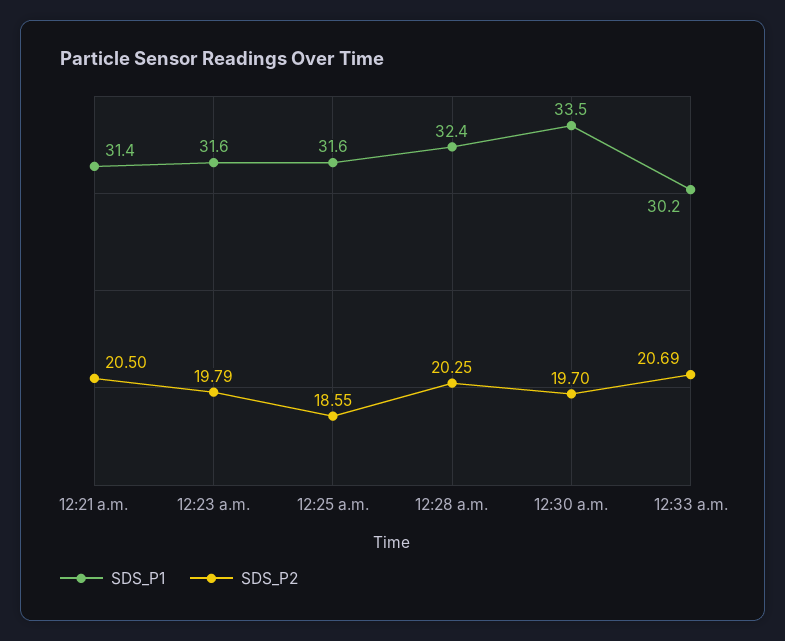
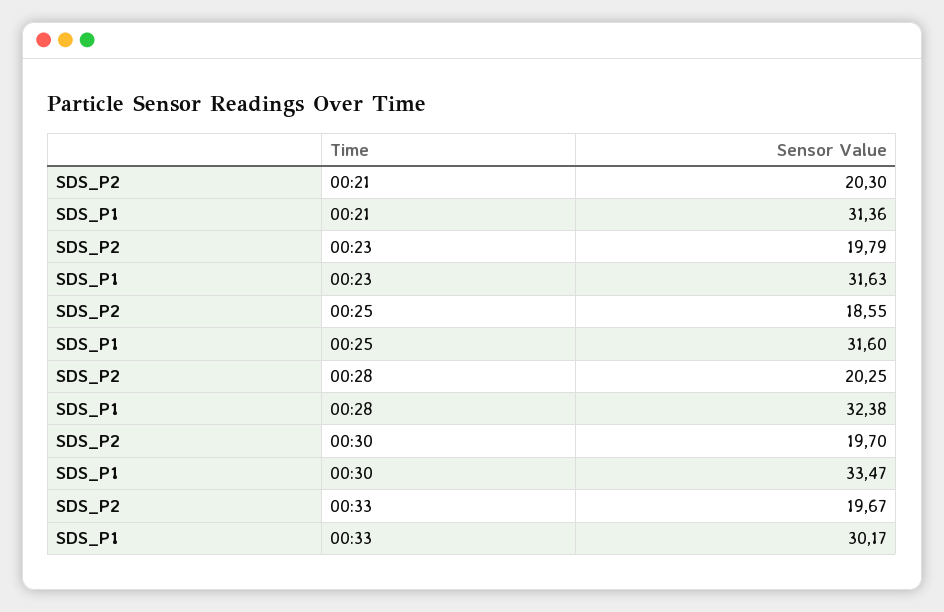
SDS_P2, 12:21 a.m.: 20.5 -> 20.3
SDS_P2, 12:33 a.m.: 20.69 -> 19.67

